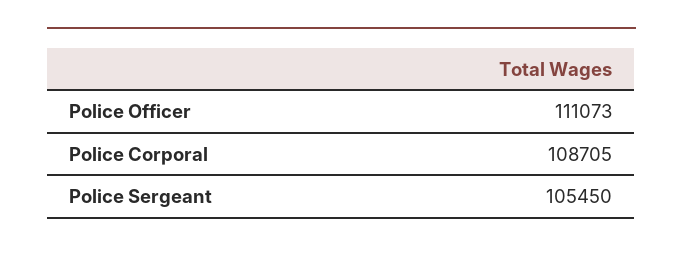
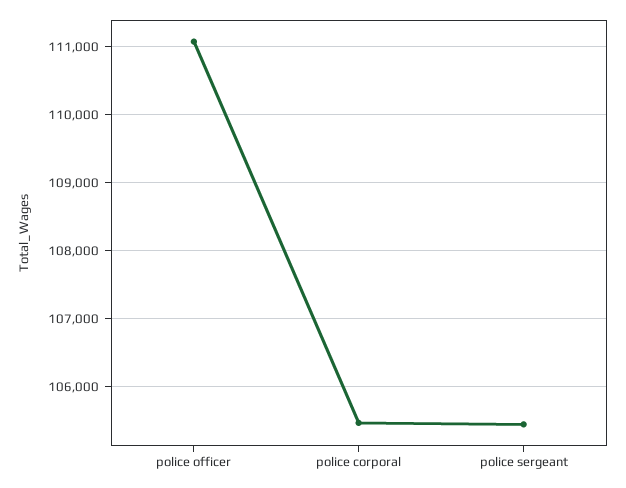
Police Corporal: 108705 -> 105500

